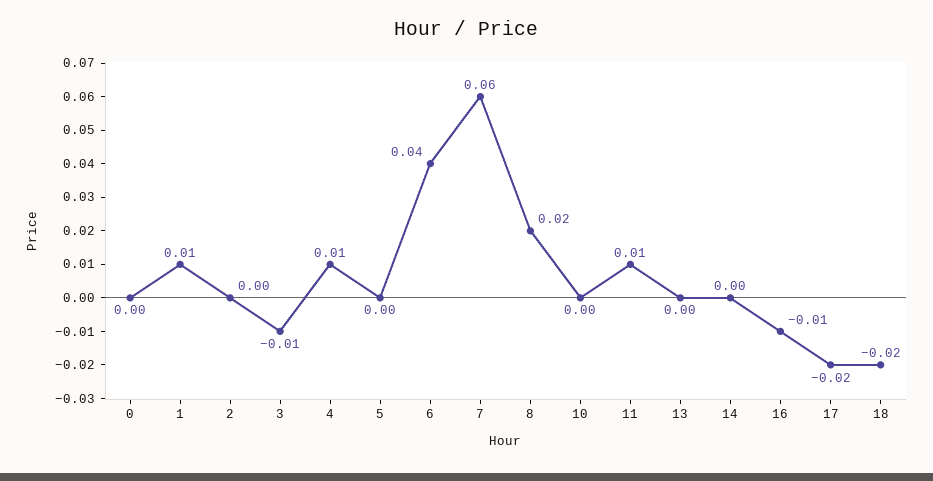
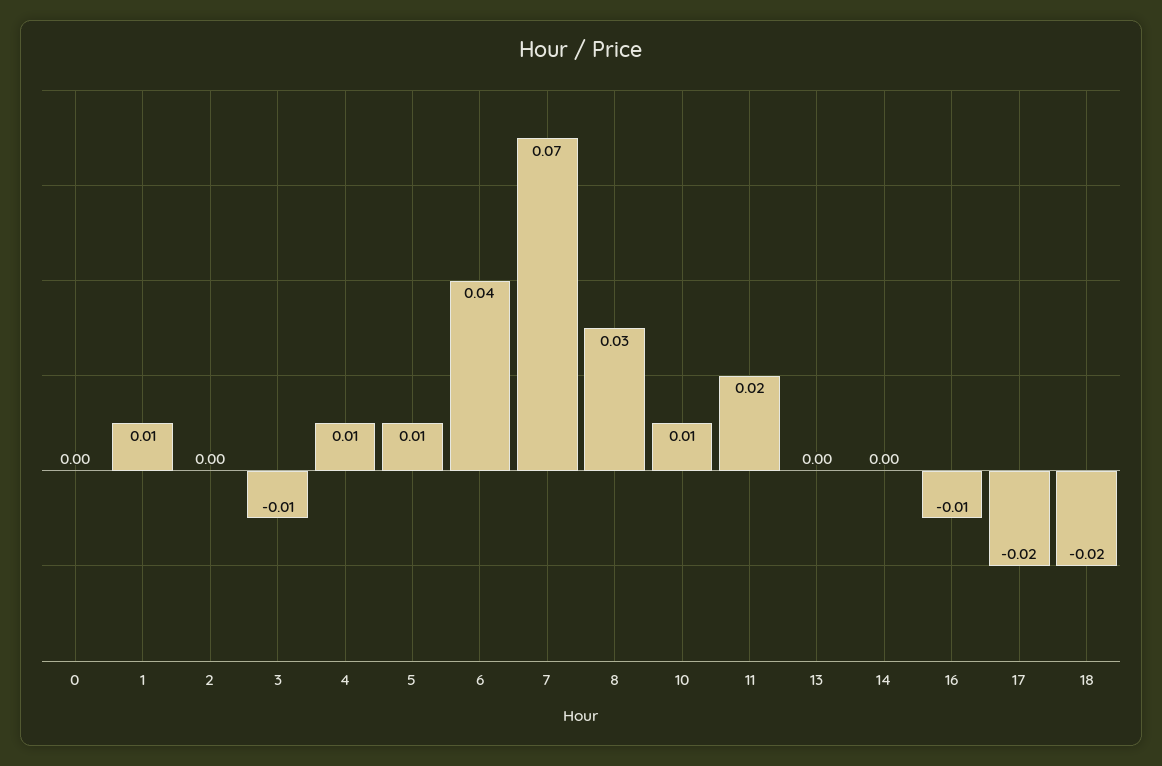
5: 0 -> 0.01
7: 0.06 -> 0.07
8: 0.02 -> 0.03
10: 0 -> 0.01
11: 0.01 -> 0.02

